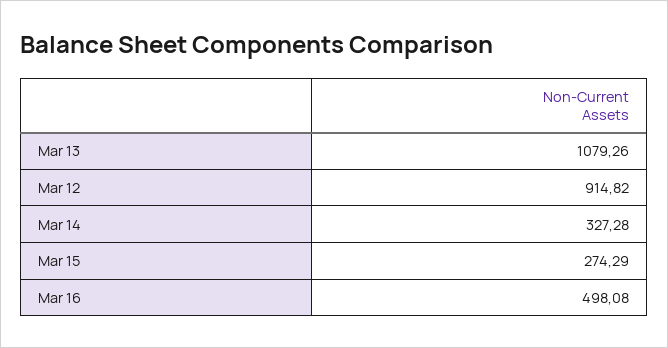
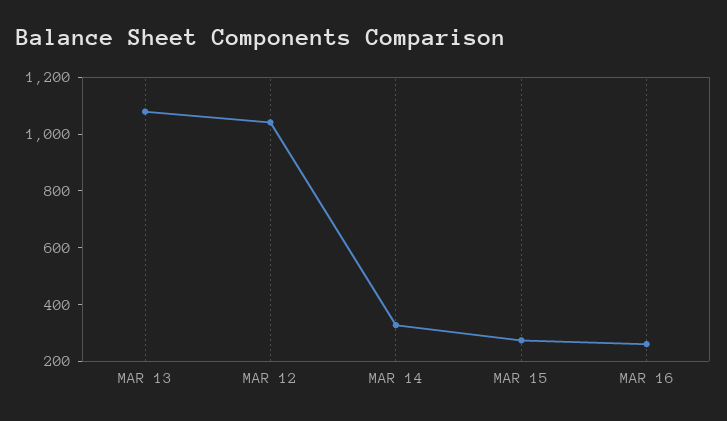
Mar 12: 914.82 -> 1050
Mar 16: 498.08 -> 250

